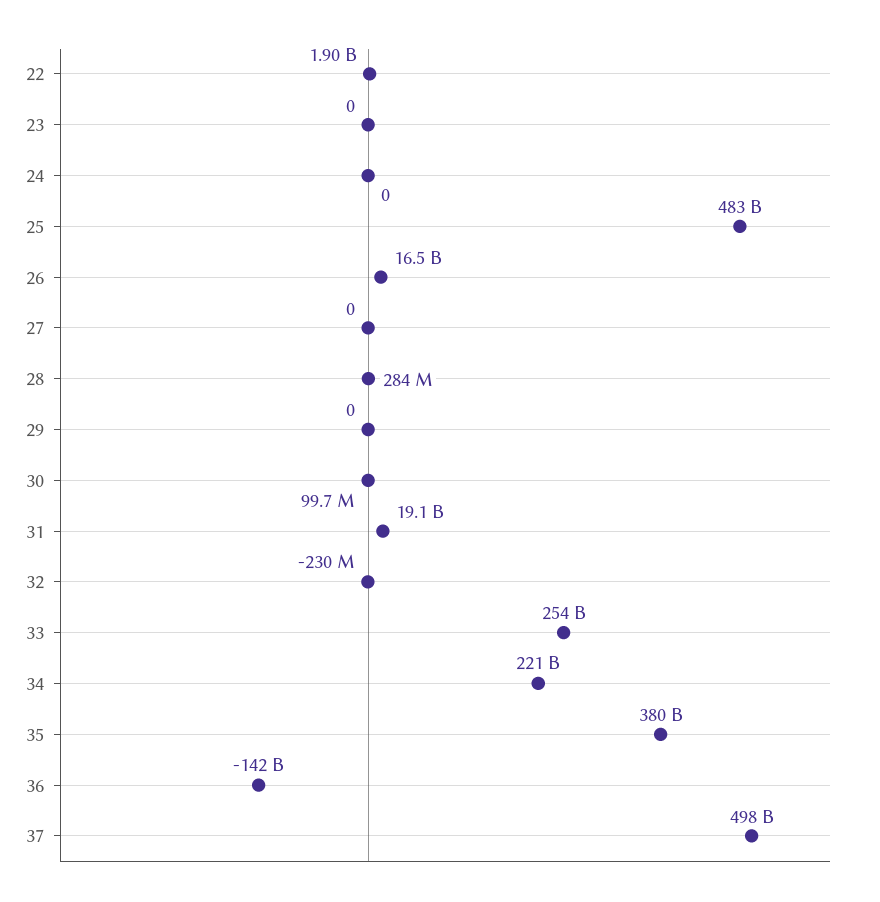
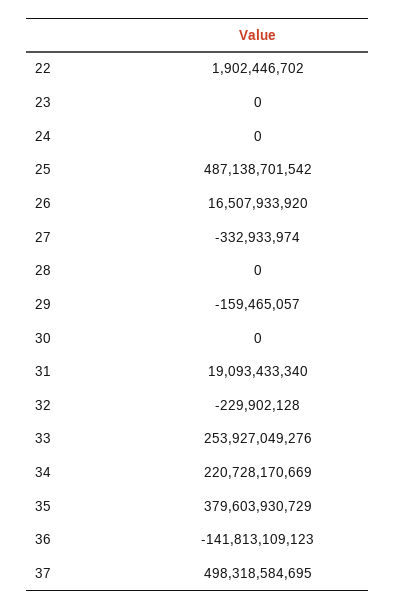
25: 483000000000 -> 487138701542
27: 0 -> -332933974
28: 284000000 -> 0
29: 0 -> -159465057
30: 99700000 -> 0

